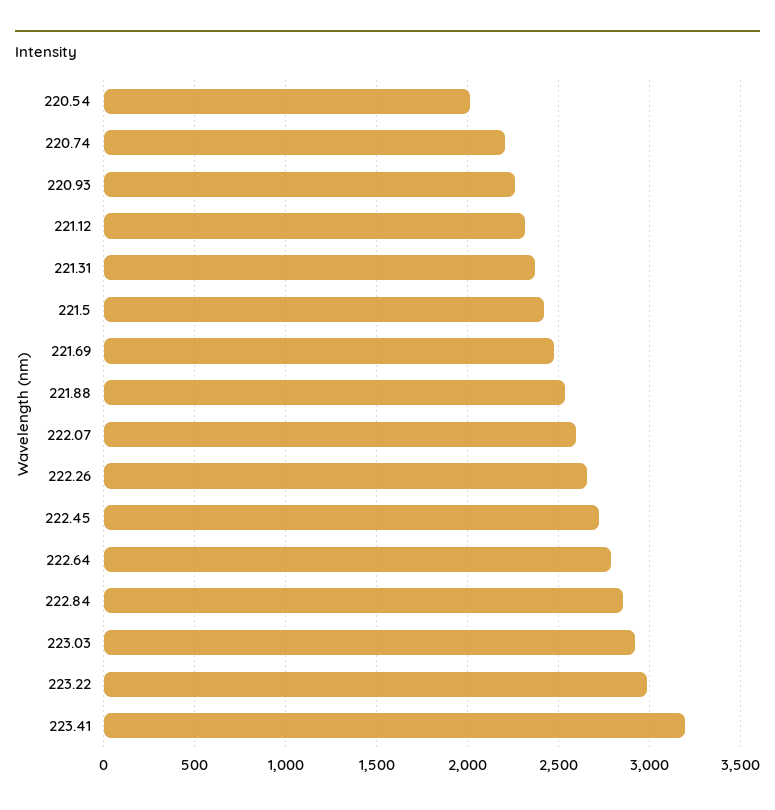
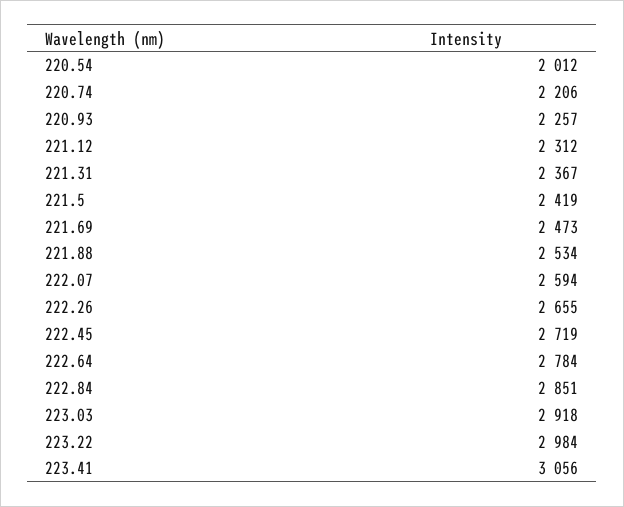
223.41: 3200 -> 3056

